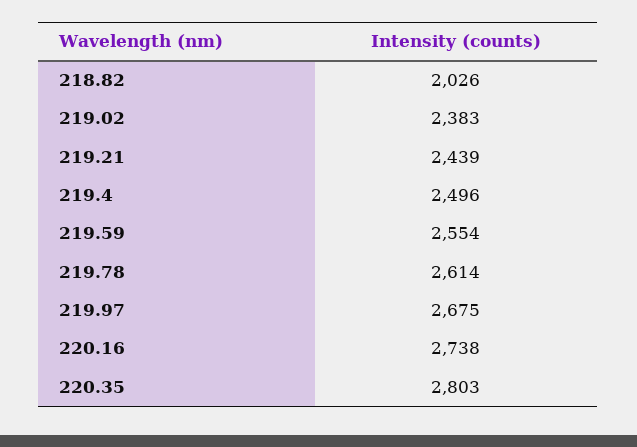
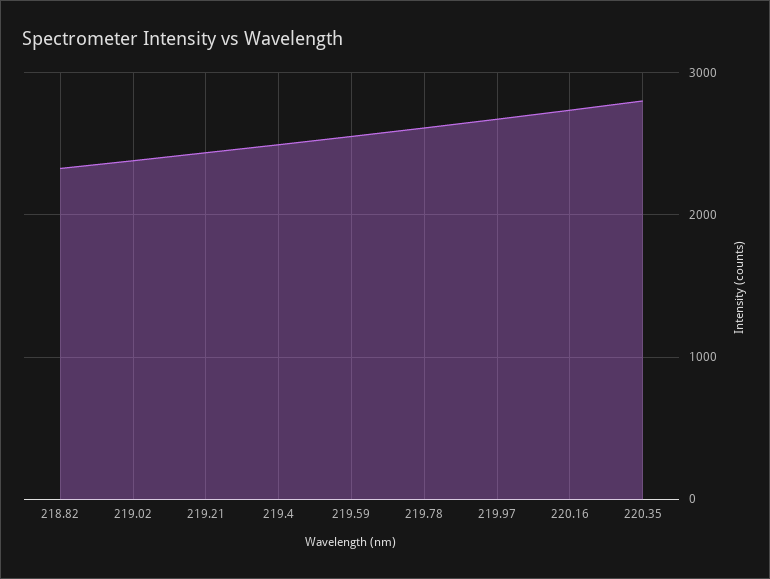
218.82: 2026 -> 2300

